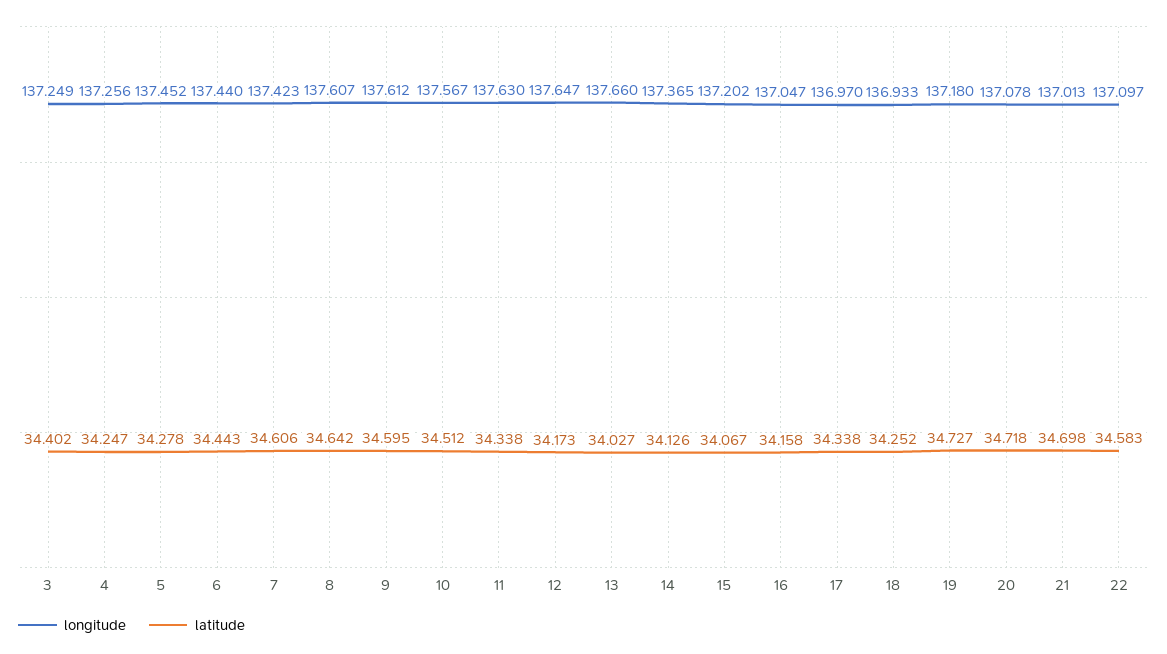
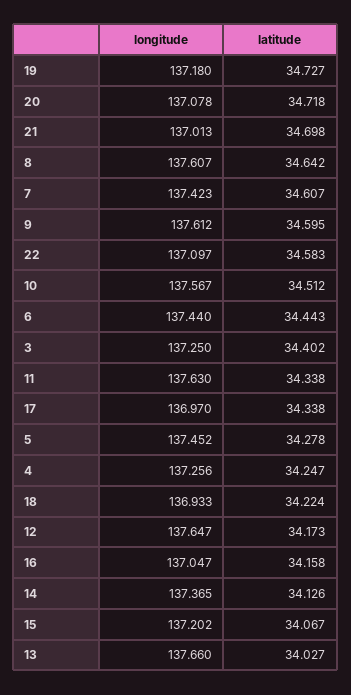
longitude, 3: 137.249 -> 137.25
latitude, 7: 34.606 -> 34.607
latitude, 18: 34.252 -> 34.224

